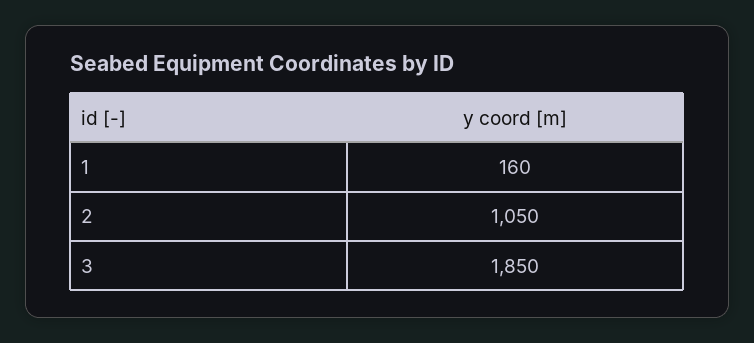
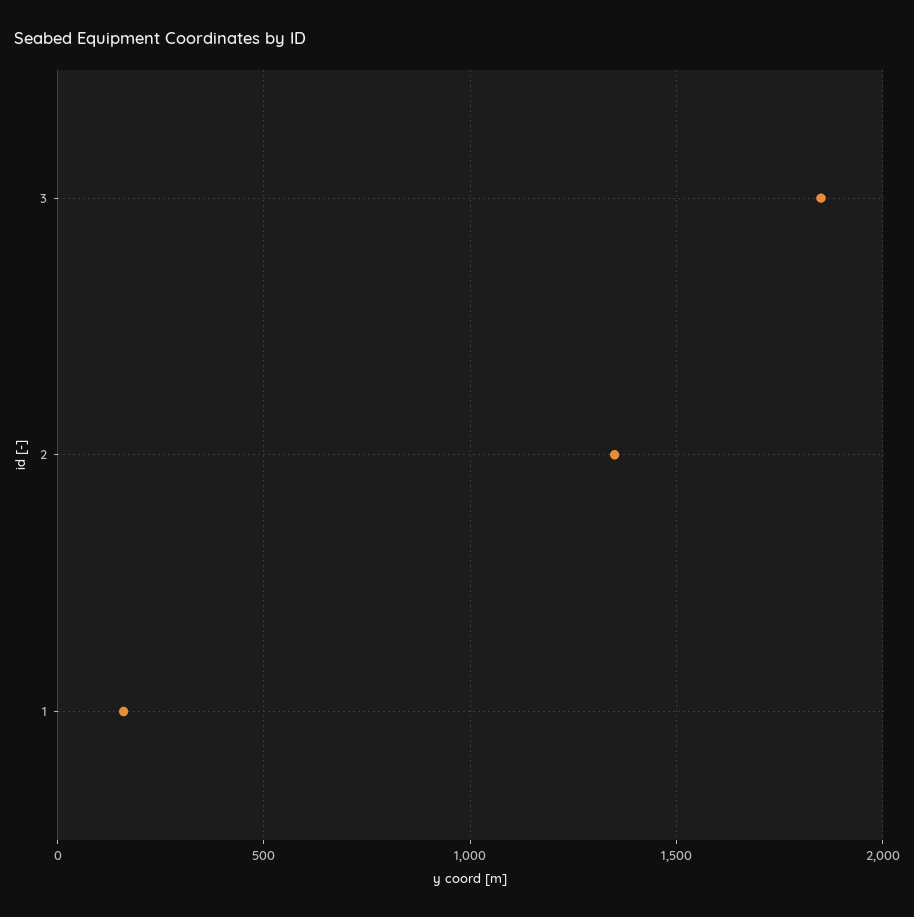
2: 1050 -> 1350

